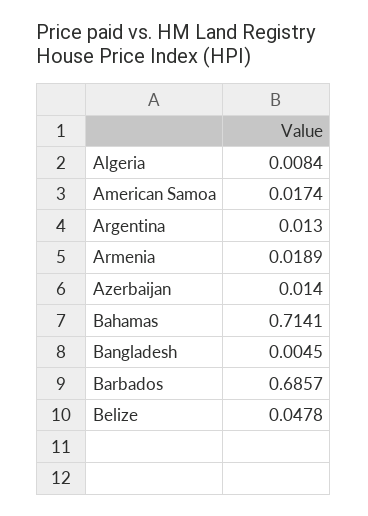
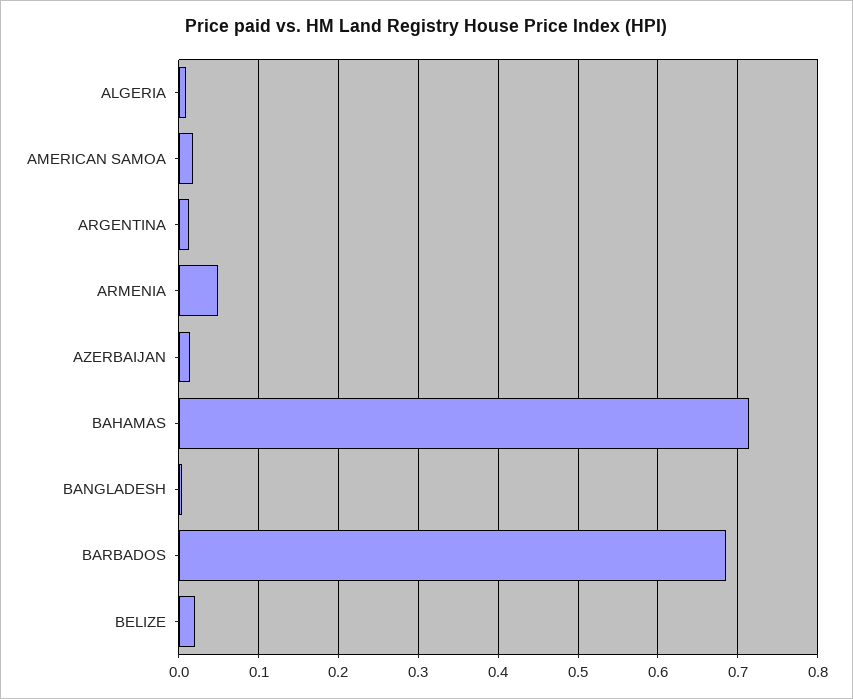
Armenia: 0.0189 -> 0.05
Belize: 0.0478 -> 0.02

